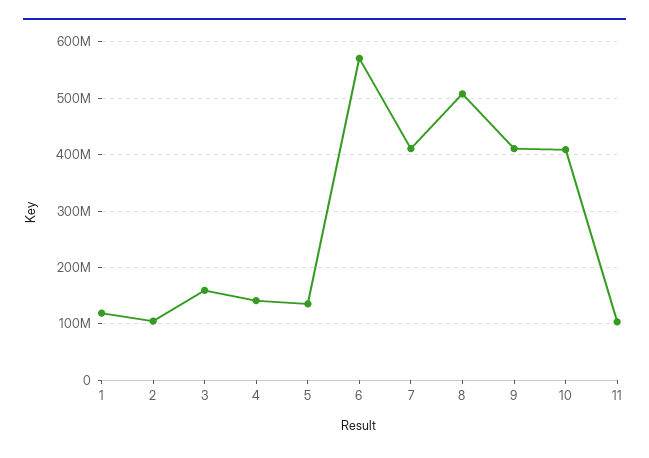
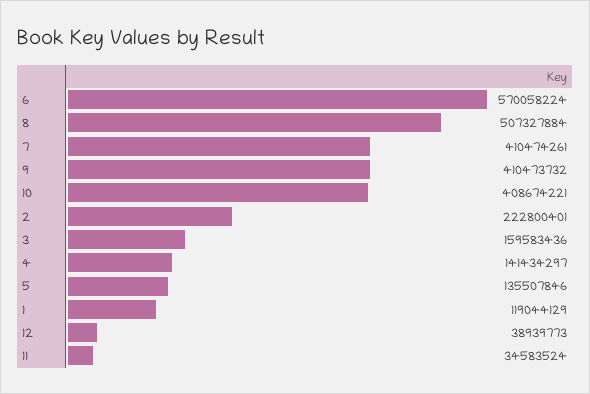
2: 100000000 -> 222800401
11: 100000000 -> 34583524
12: none -> 38939773

